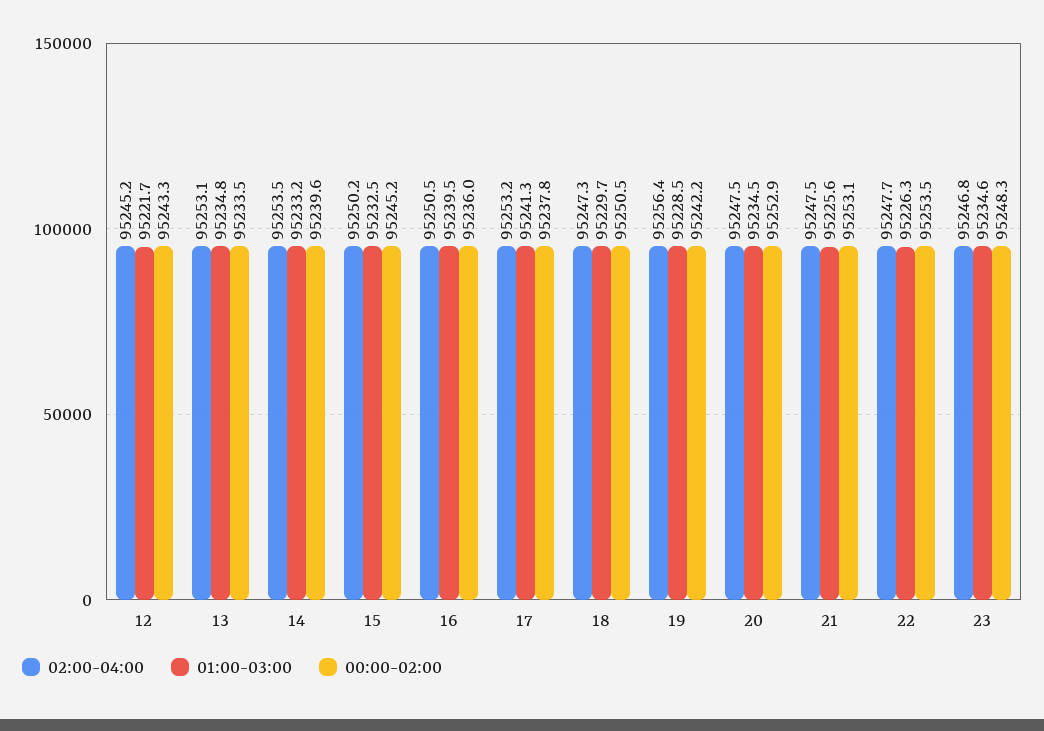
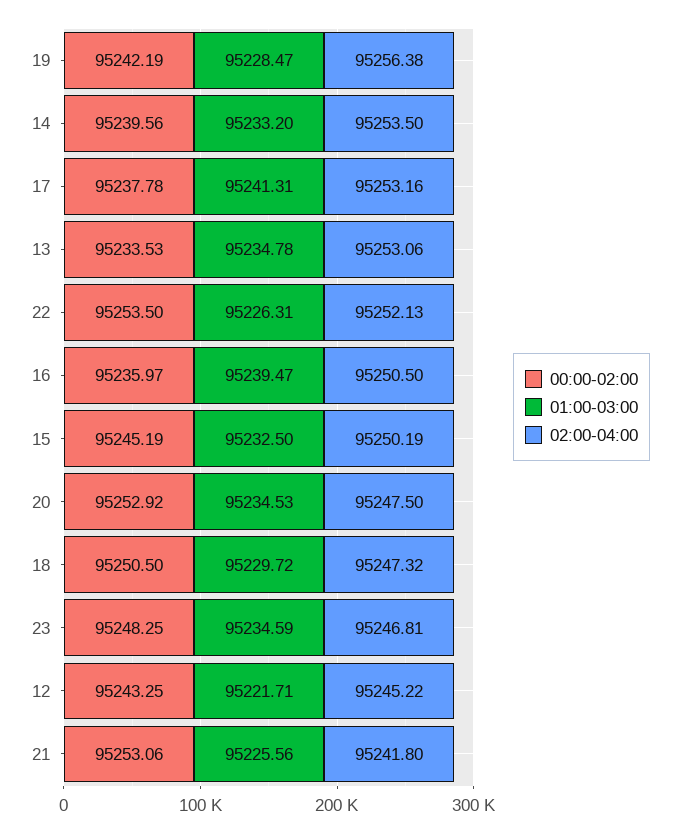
02:00-04:00, 21: 95247.5 -> 95241.8
02:00-04:00, 22: 95247.7 -> 95252.13

